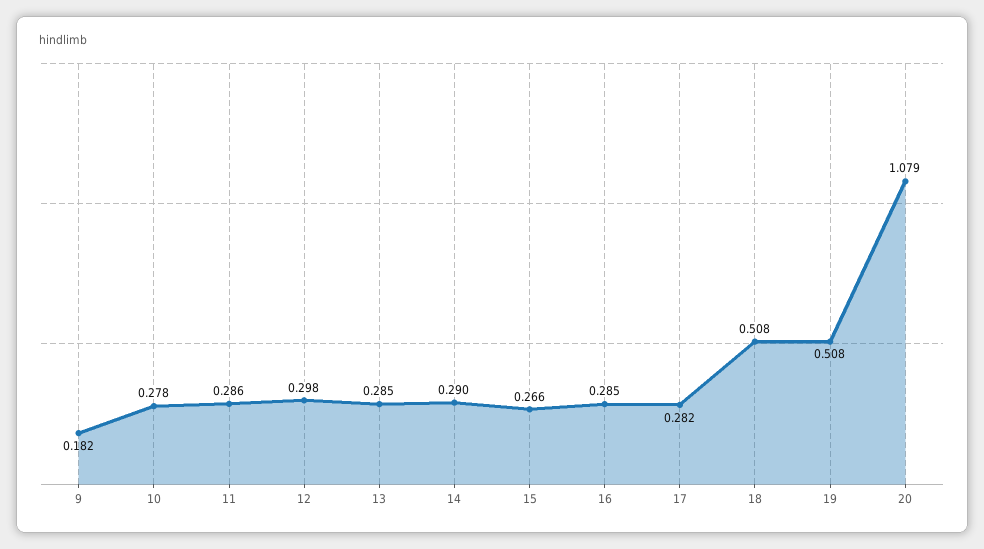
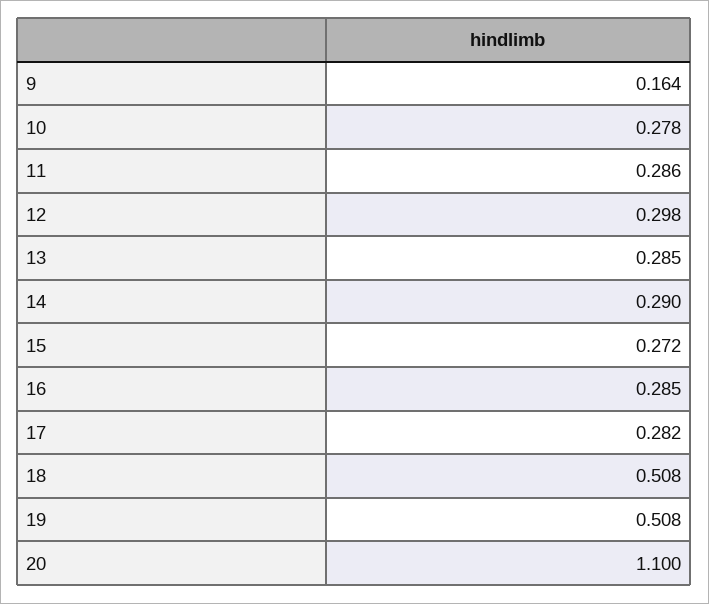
9: 0.182 -> 0.164
15: 0.266 -> 0.272
20: 1.079 -> 1.1

